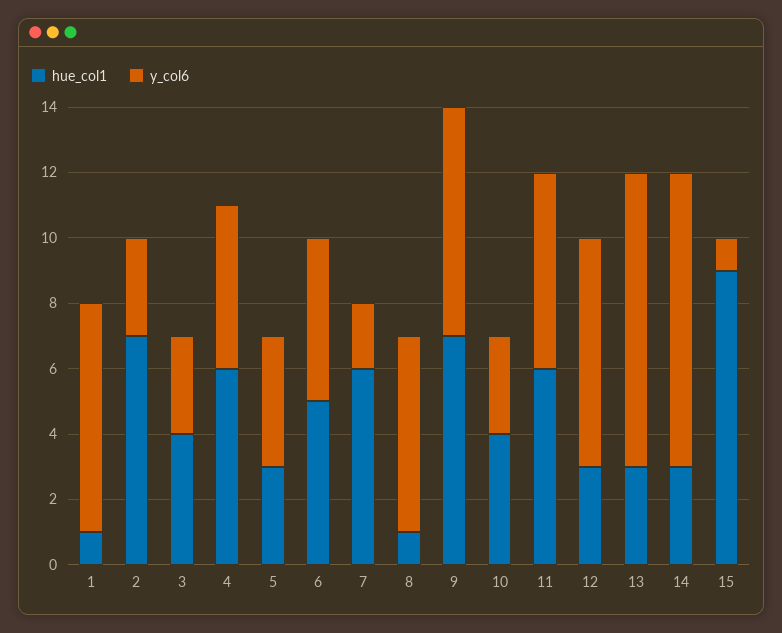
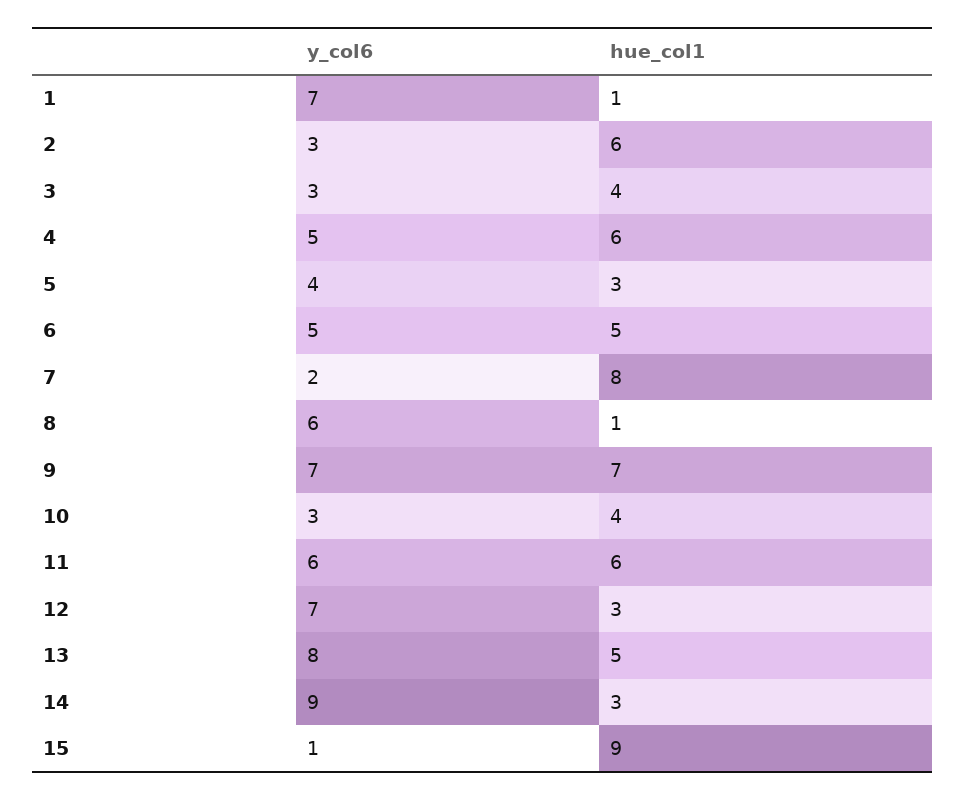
hue_col1, 2: 7 -> 6
hue_col1, 7: 6 -> 8
hue_col1, 13: 3 -> 5
y_col6, 13: 9 -> 8

